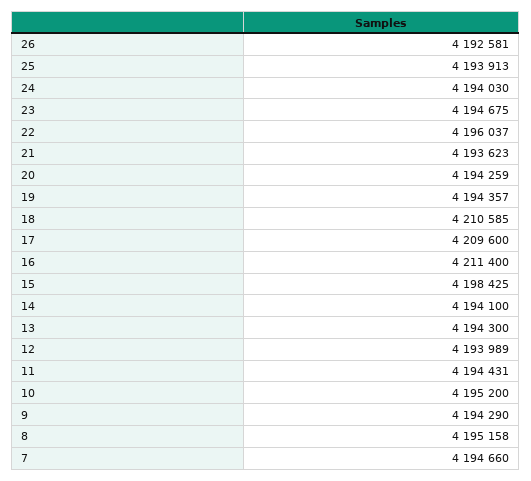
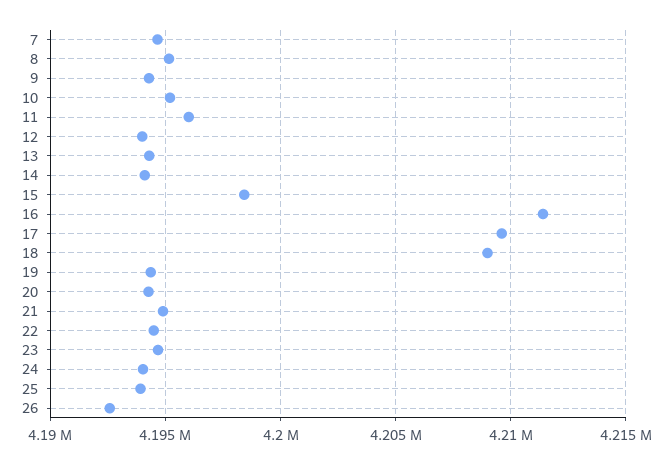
22: 4196037 -> 4194500
21: 4193623 -> 4195000
18: 4210585 -> 4209000
11: 4194431 -> 4196000

